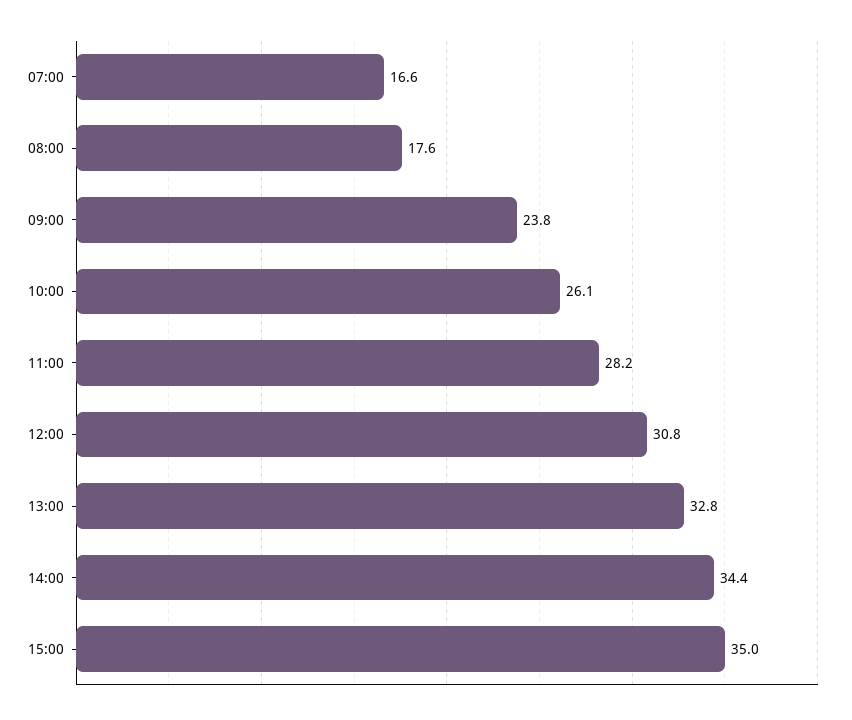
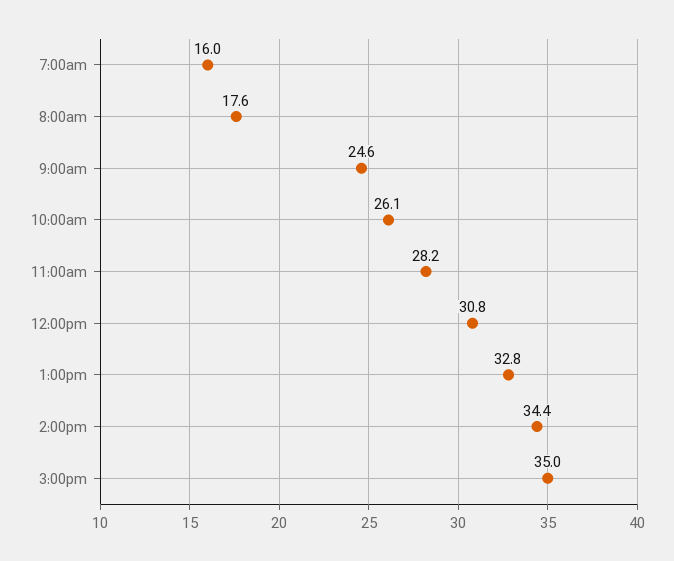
07:00: 16.6 -> 16
09:00: 23.8 -> 24.6

